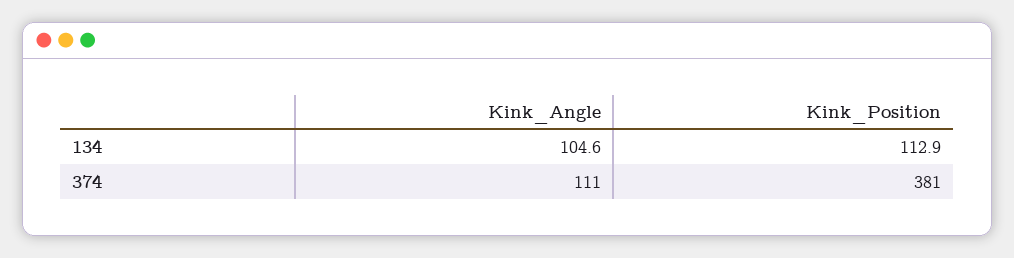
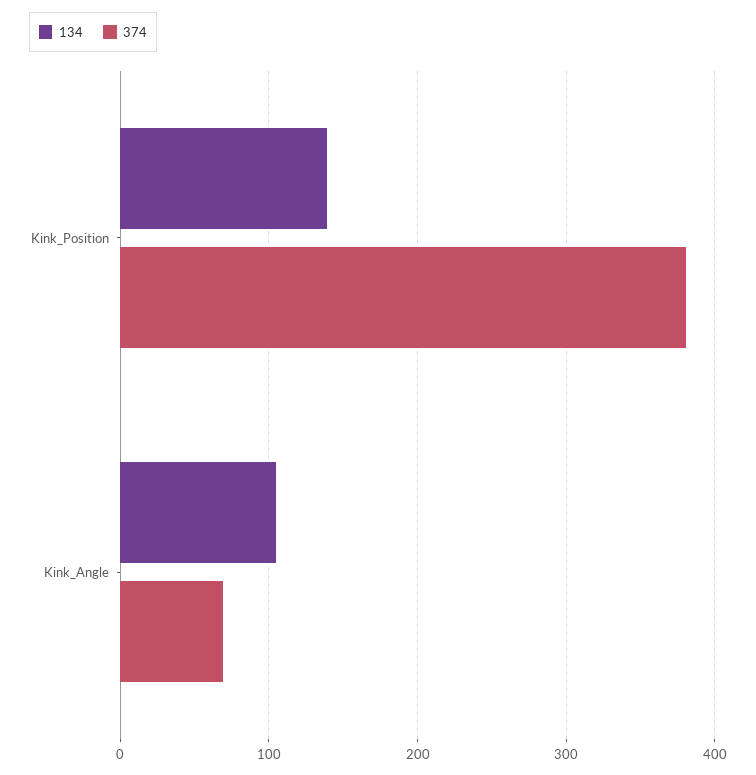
134, Kink_Position: 112.9 -> 140
374, Kink_Angle: 111 -> 70

